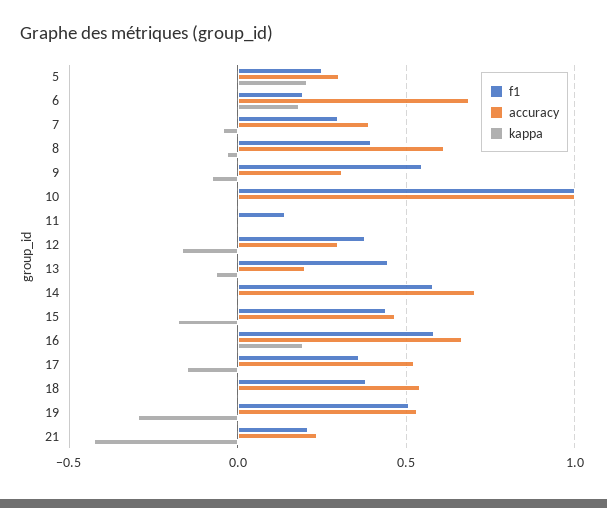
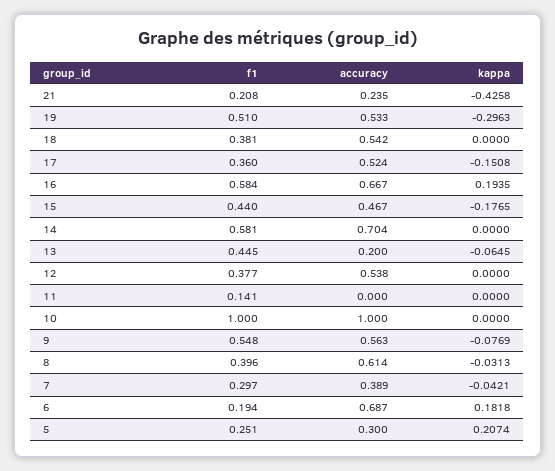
accuracy, 9: 0.3 -> 0.563
accuracy, 12: 0.3 -> 0.538
kappa, 12: -0.15 -> 0

